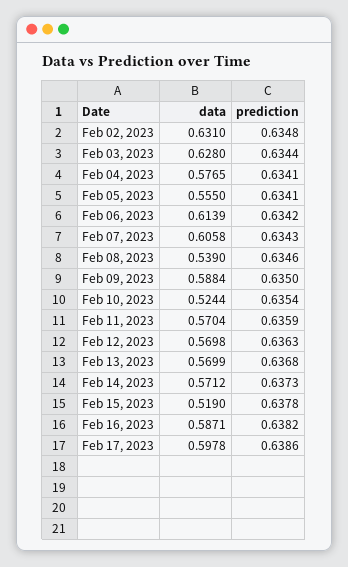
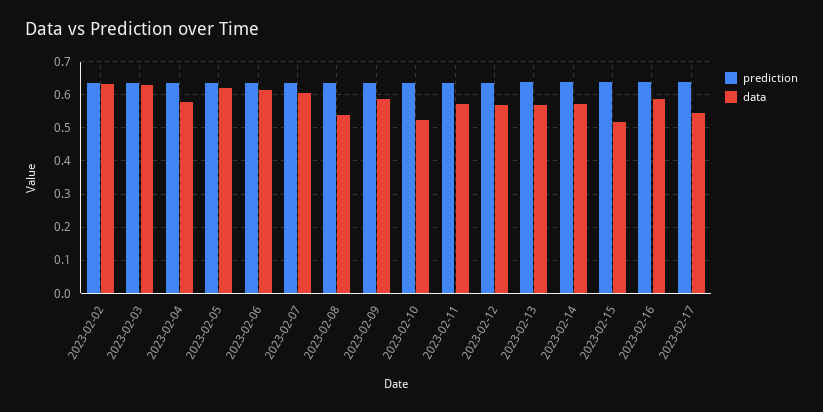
data, Feb 05, 2023: 0.555 -> 0.62
data, Feb 17, 2023: 0.5978 -> 0.54

